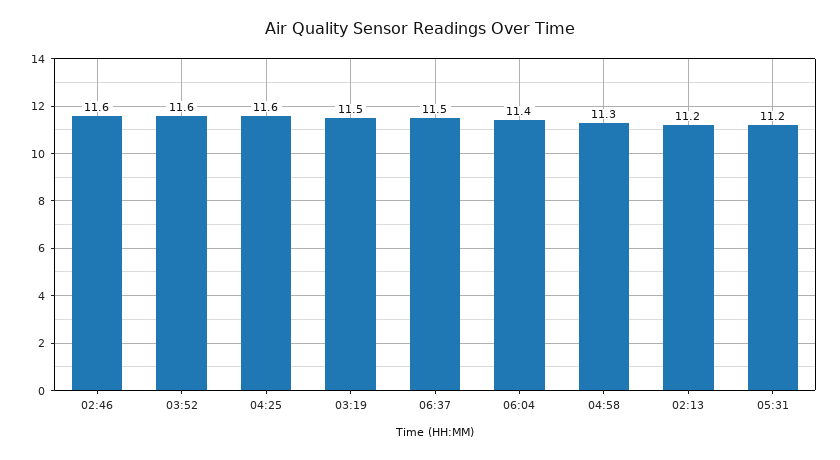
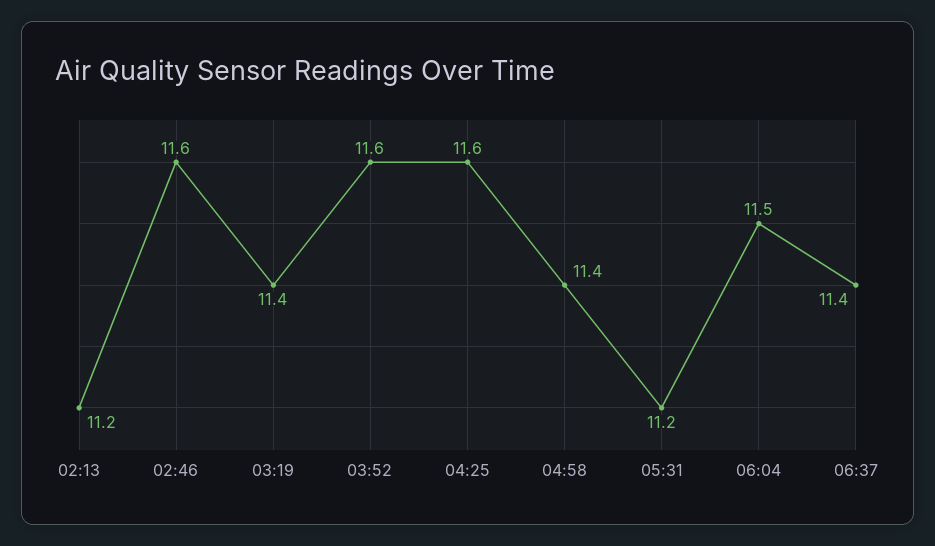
03:19: 11.5 -> 11.4
06:37: 11.5 -> 11.4
06:04: 11.4 -> 11.5
04:58: 11.3 -> 11.4

